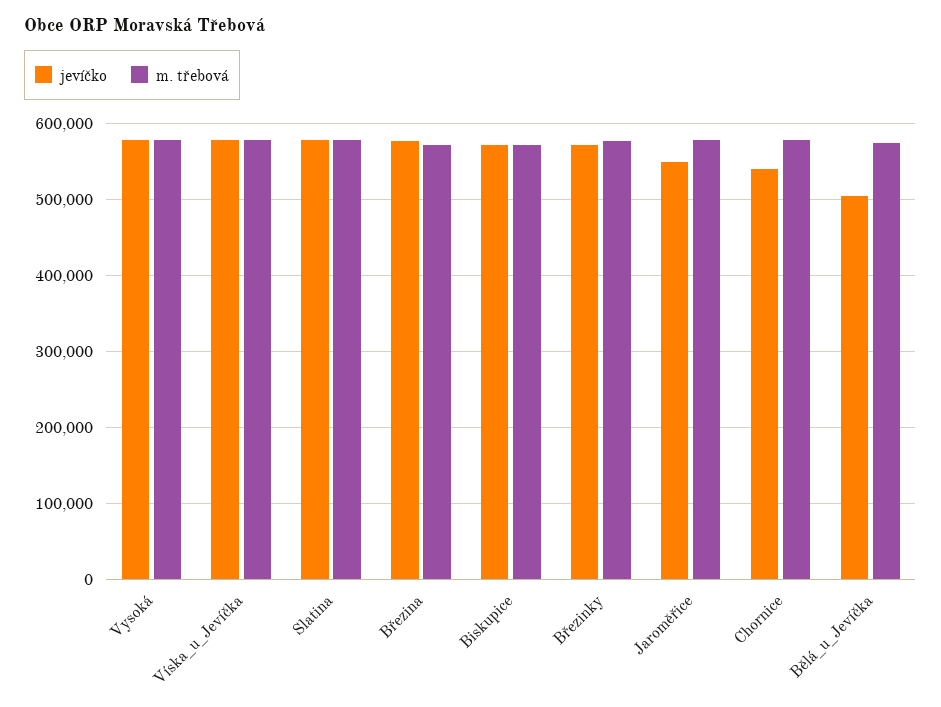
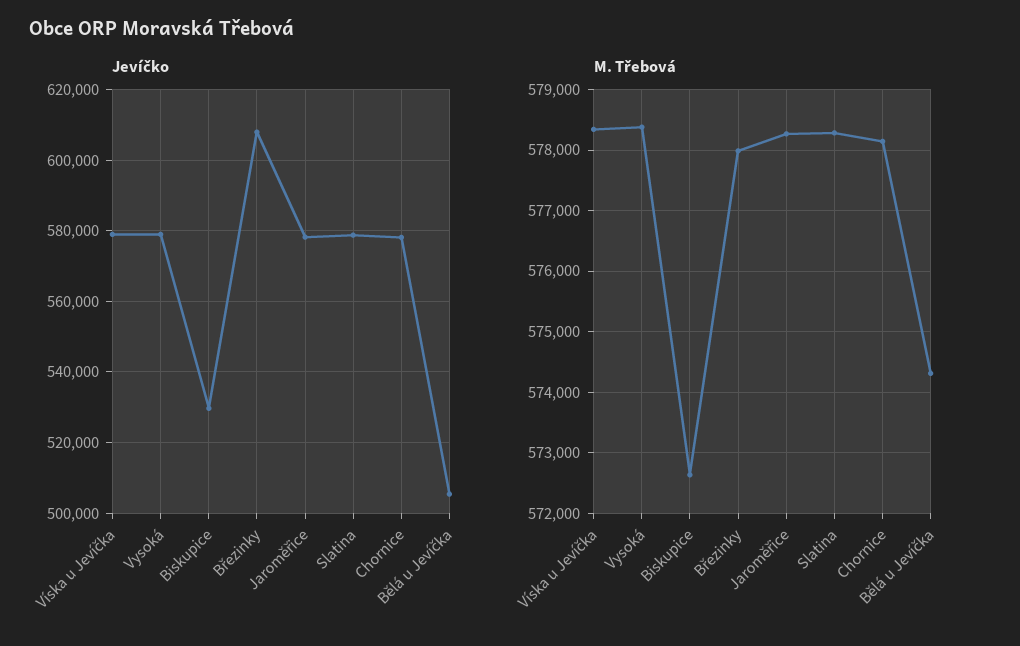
jevíčko, Březina: 580000 -> none
m. třebová, Březina: 570000 -> none
jevíčko, Biskupice: 570000 -> 530000
jevíčko, Březinky: 570000 -> 608000
jevíčko, Jaroměřice: 550000 -> 578000
jevíčko, Chornice: 540000 -> 578000

